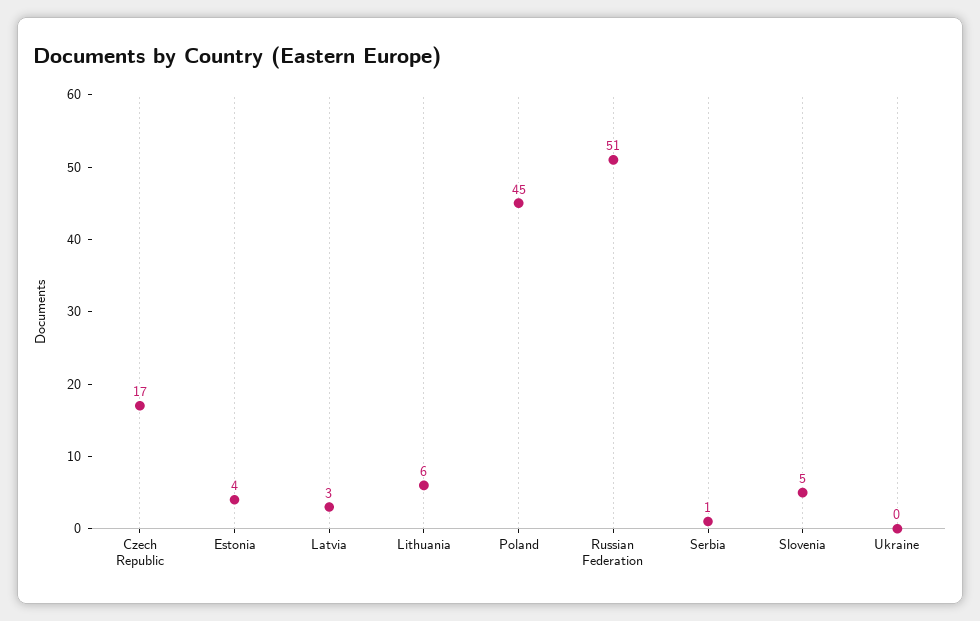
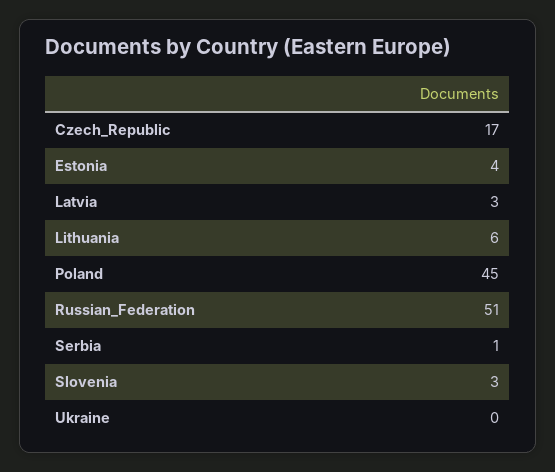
Slovenia: 5 -> 3

